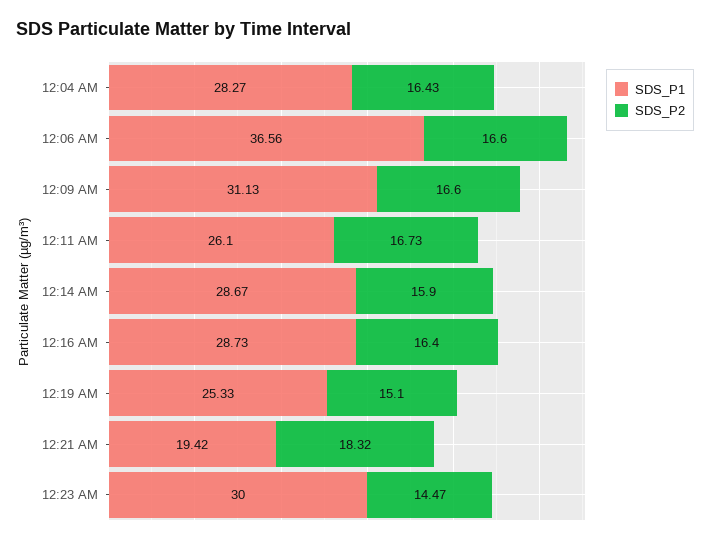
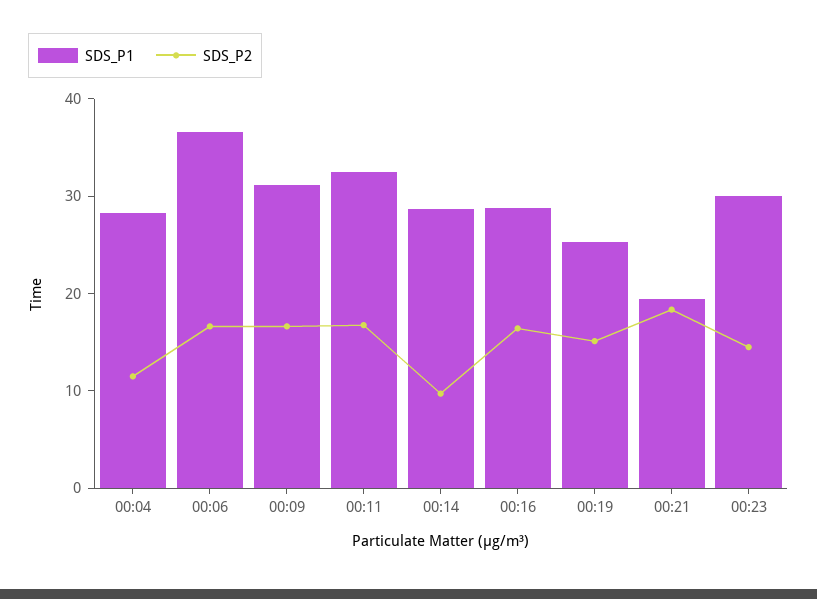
SDS_P2, 12:04 AM: 16.43 -> 12
SDS_P1, 12:11 AM: 26.1 -> 32
SDS_P2, 12:14 AM: 15.9 -> 10

